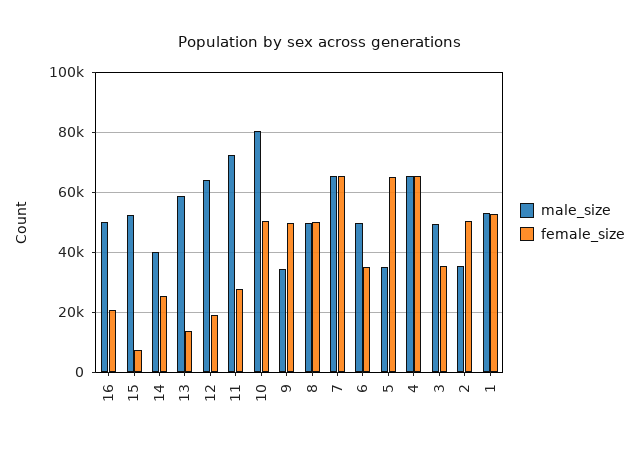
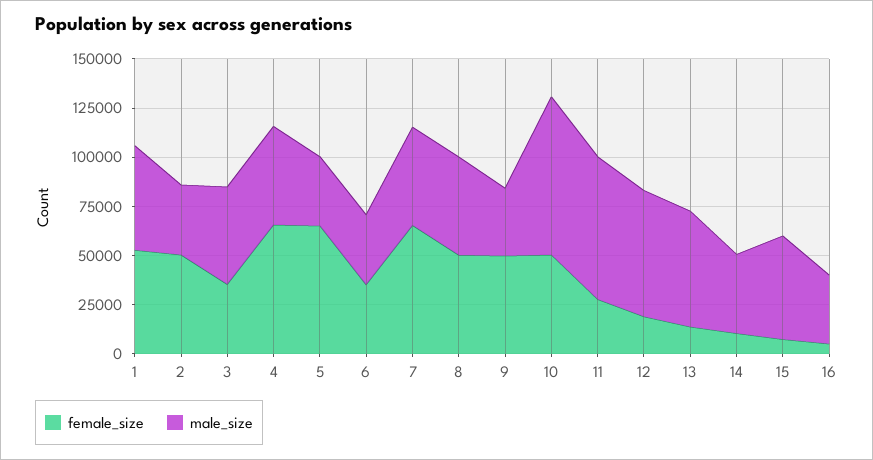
male_size, 16: 50000 -> 35000
female_size, 16: 20000 -> 5000
female_size, 14: 25000 -> 10000
male_size, 7: 65000 -> 50000
male_size, 6: 50000 -> 35000
male_size, 4: 65000 -> 50000

